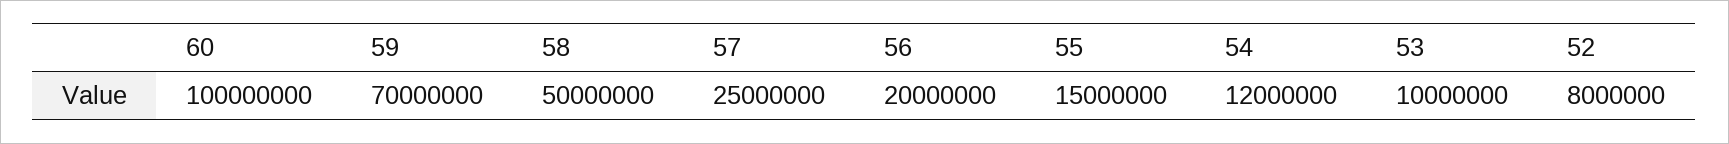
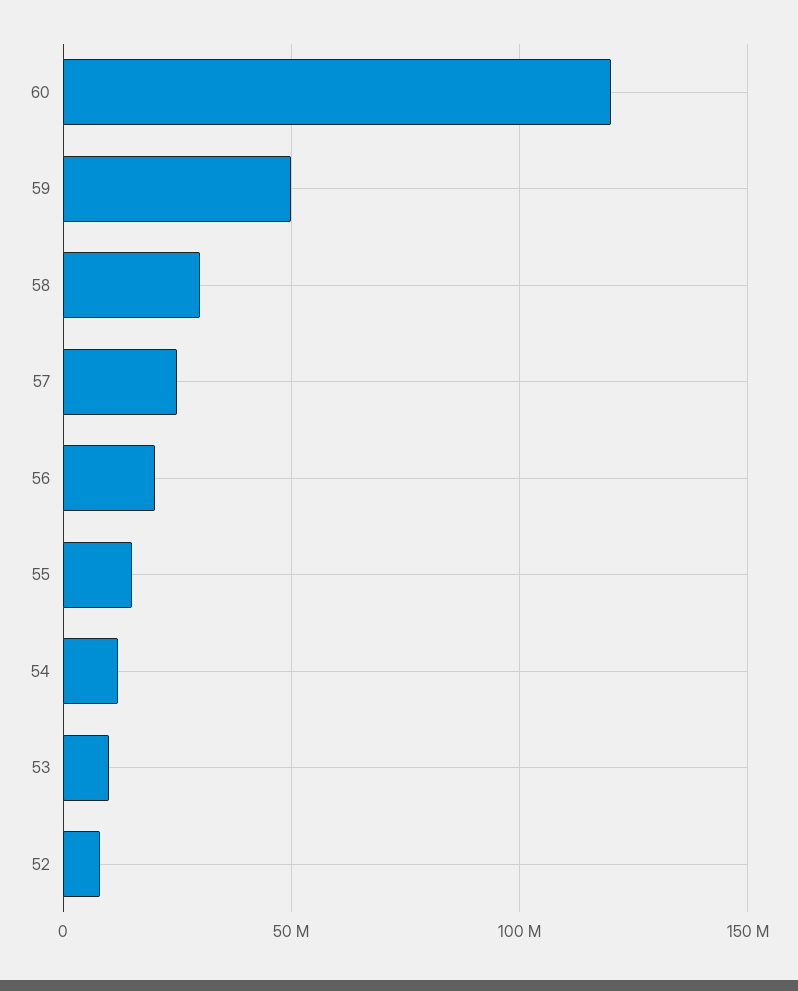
60: 100000000 -> 120000000
59: 70000000 -> 50000000
58: 50000000 -> 30000000

